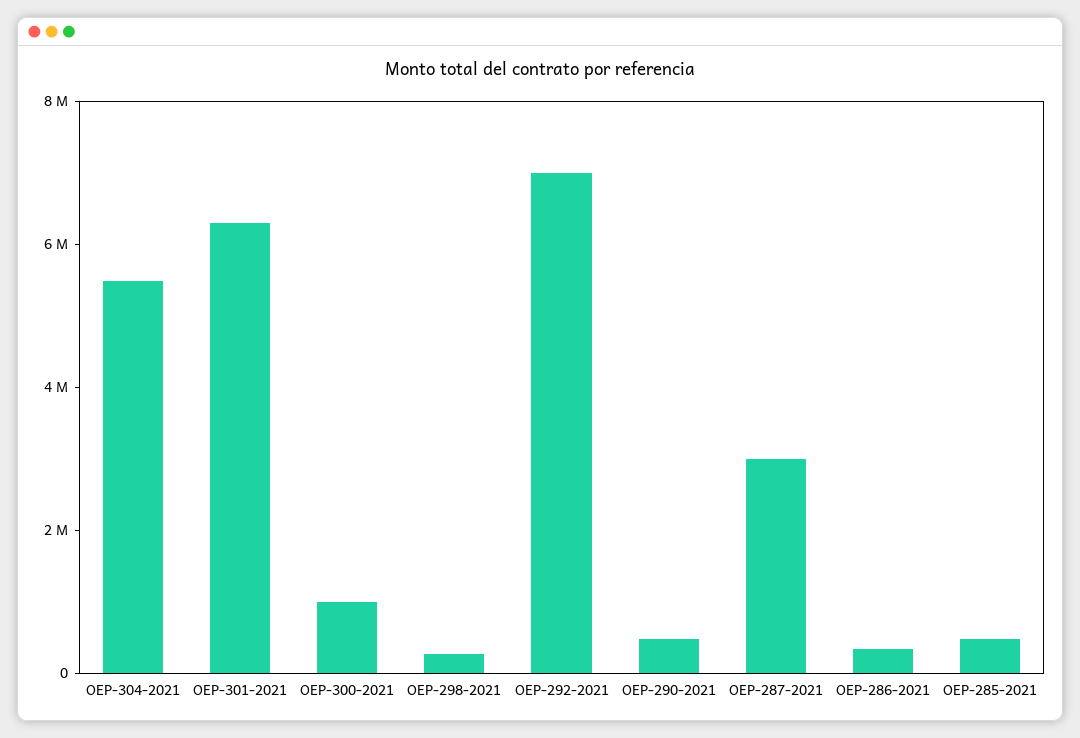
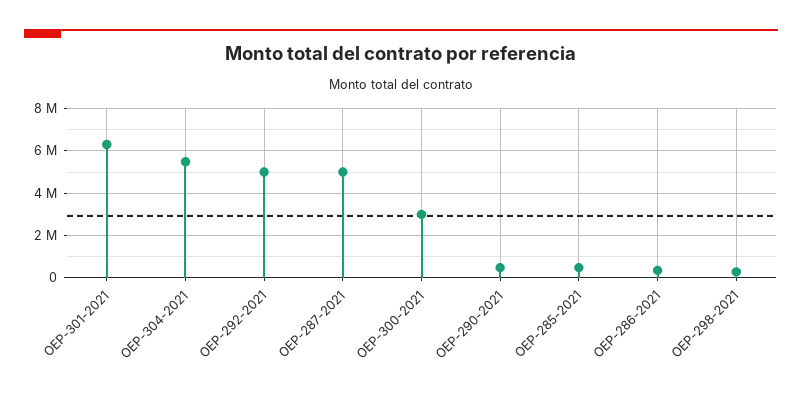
OEP-300-2021: 1000000 -> 3000000
OEP-292-2021: 7000000 -> 5000000
OEP-287-2021: 3000000 -> 5000000

